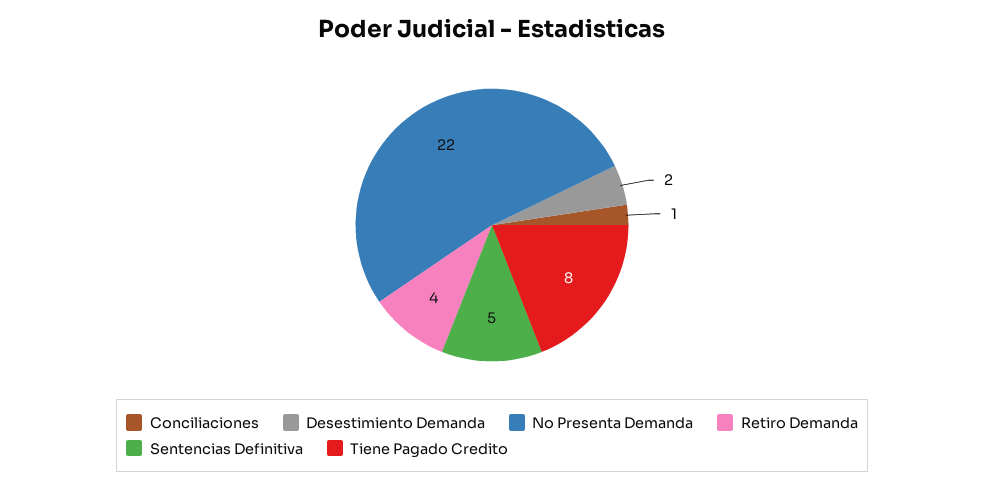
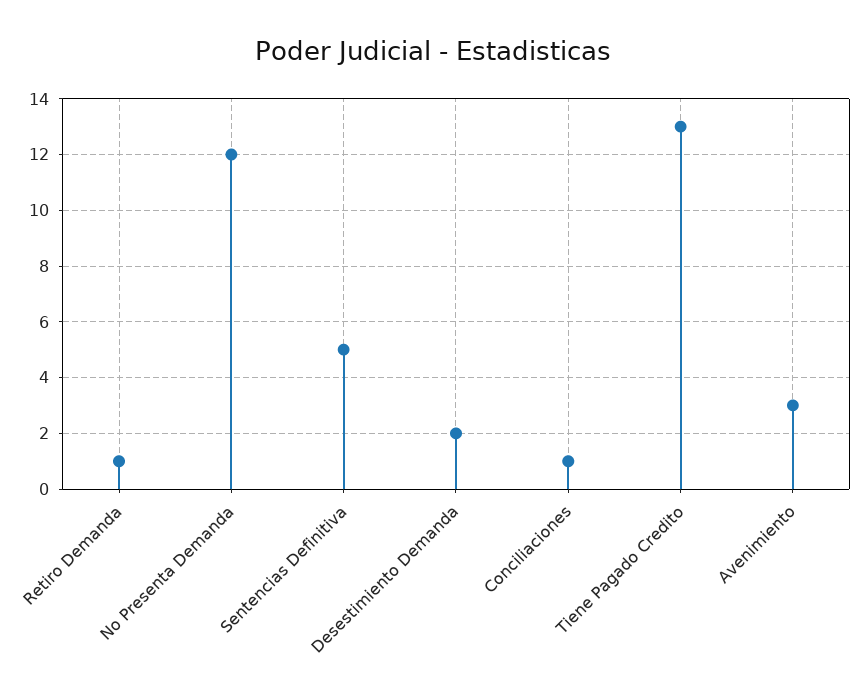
No Presenta Demanda: 22 -> 12
Retiro Demanda: 4 -> 1
Tiene Pagado Credito: 8 -> 13
Avenimiento: none -> 3

